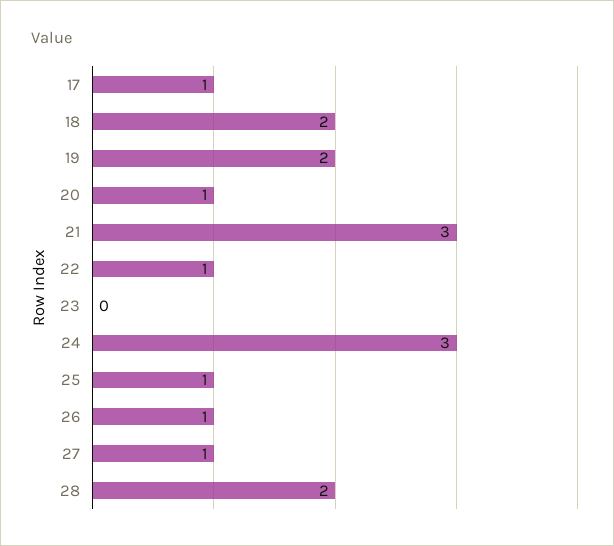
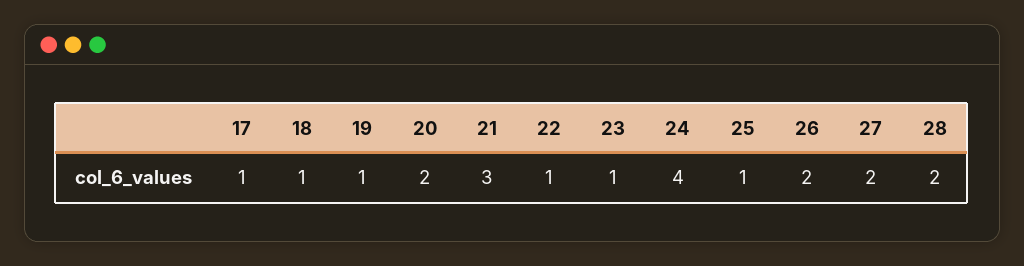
18: 2 -> 1
19: 2 -> 1
20: 1 -> 2
23: 0 -> 1
24: 3 -> 4
26: 1 -> 2
27: 1 -> 2

